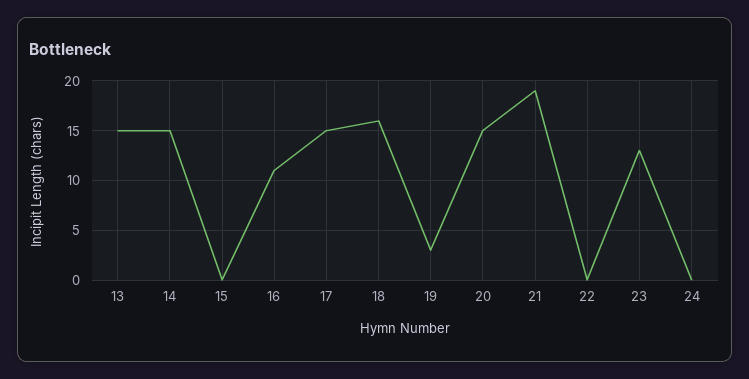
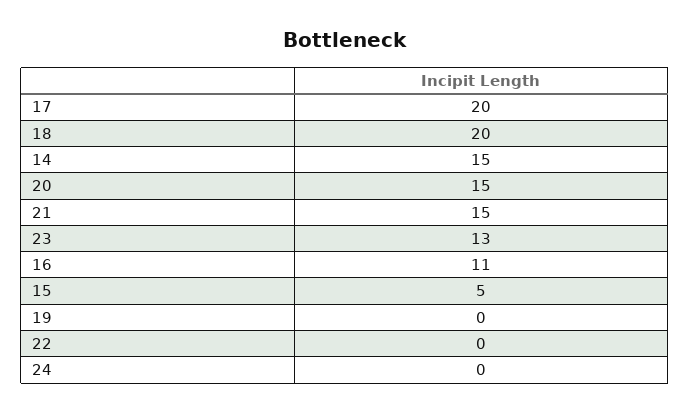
13: 15 -> none
15: 0 -> 5
17: 15 -> 20
18: 16 -> 20
19: 3 -> 0
21: 19 -> 15

